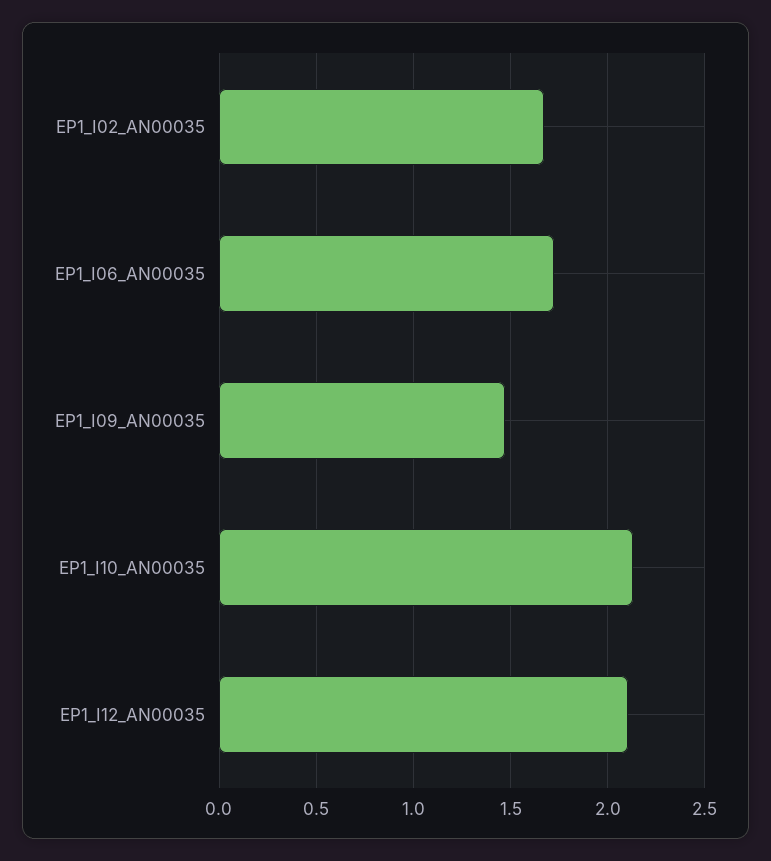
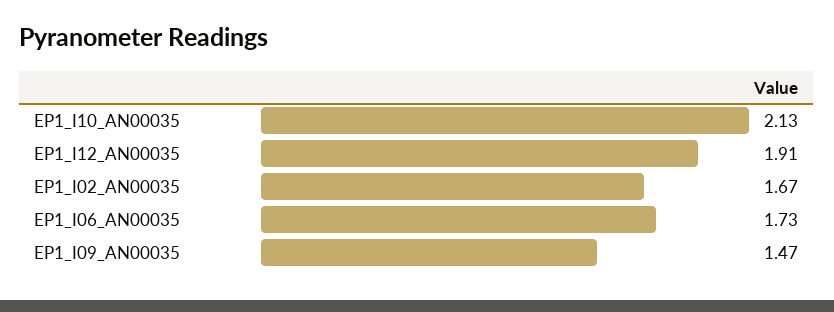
EP1_I12_AN00035: 2.1 -> 1.91

